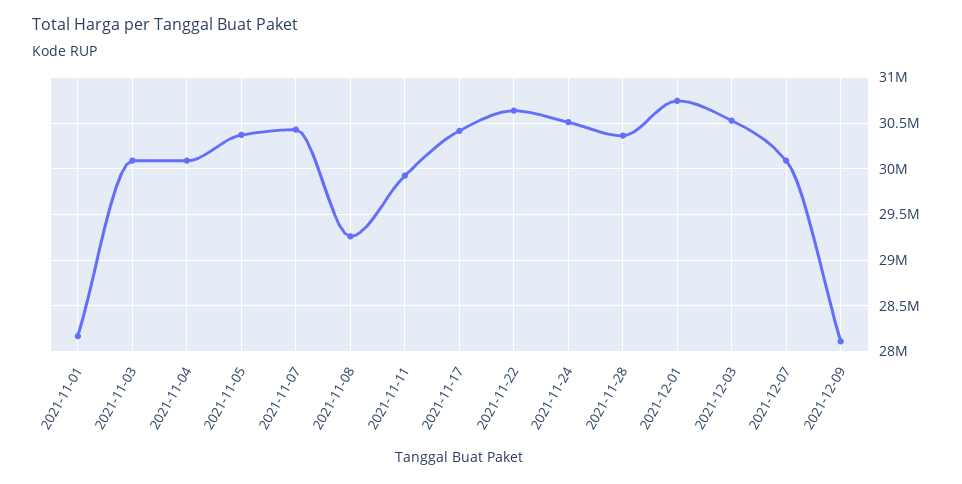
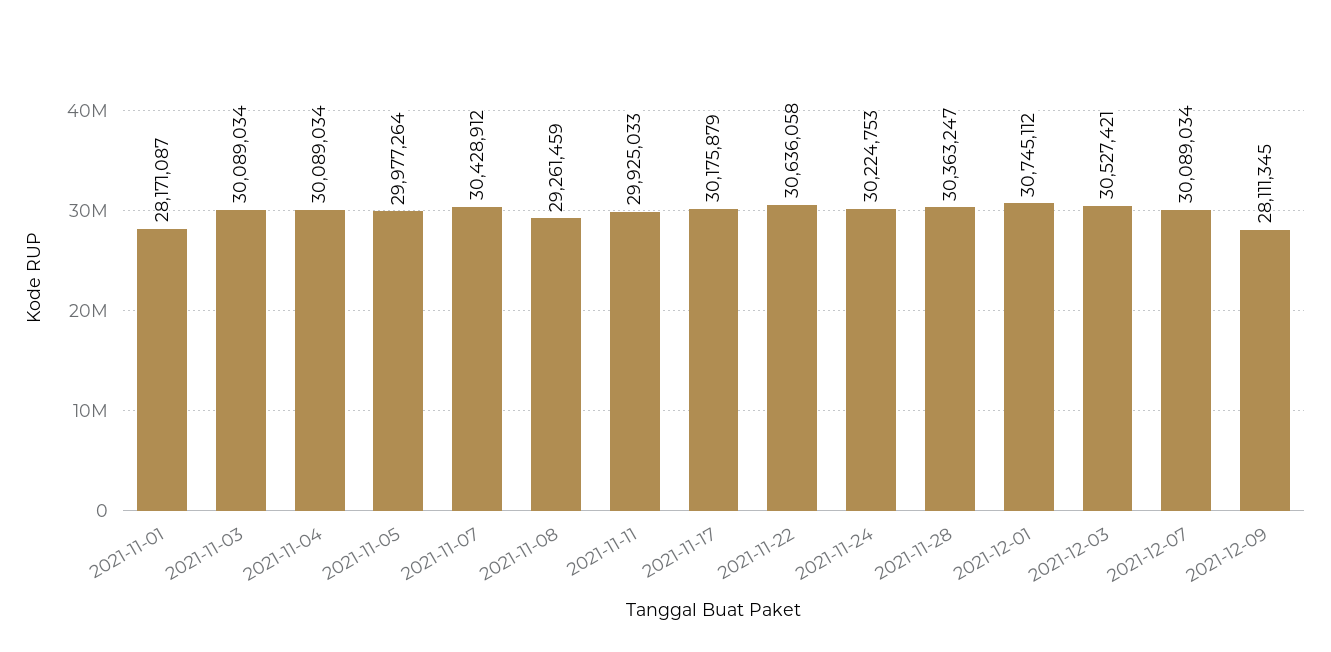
2021-11-05: 30400000 -> 29977264
2021-11-17: 30400000 -> 30175879
2021-11-24: 30500000 -> 30224753

